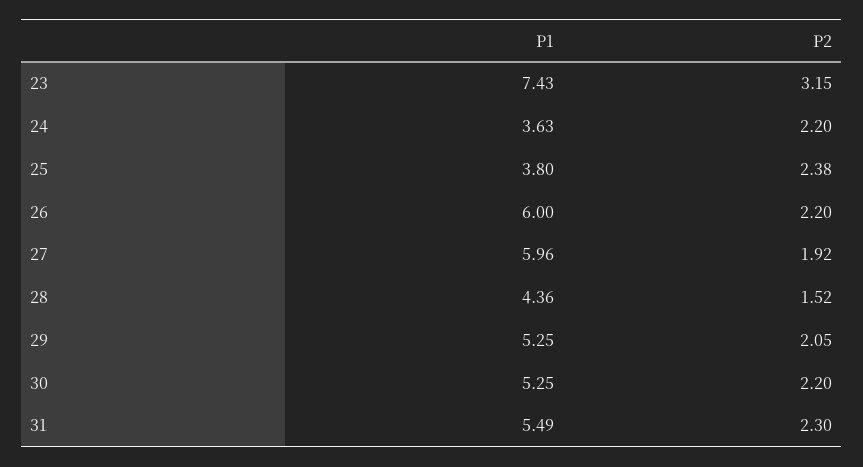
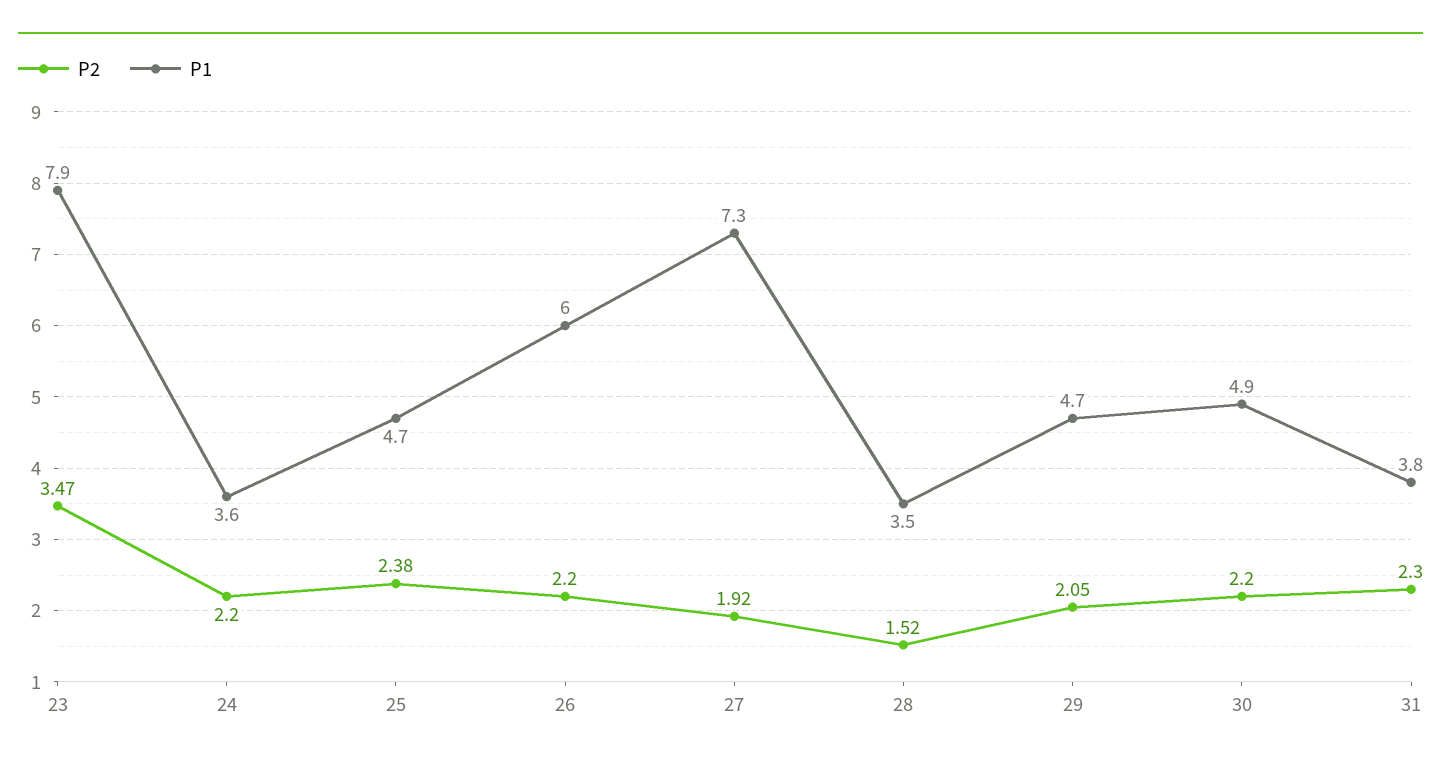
P1, 23: 7.43 -> 7.9
P2, 23: 3.15 -> 3.47
P1, 25: 3.8 -> 4.7
P1, 27: 5.96 -> 7.3
P1, 28: 4.36 -> 3.5
P1, 29: 5.25 -> 4.7
P1, 30: 5.25 -> 4.9
P1, 31: 5.49 -> 3.8

